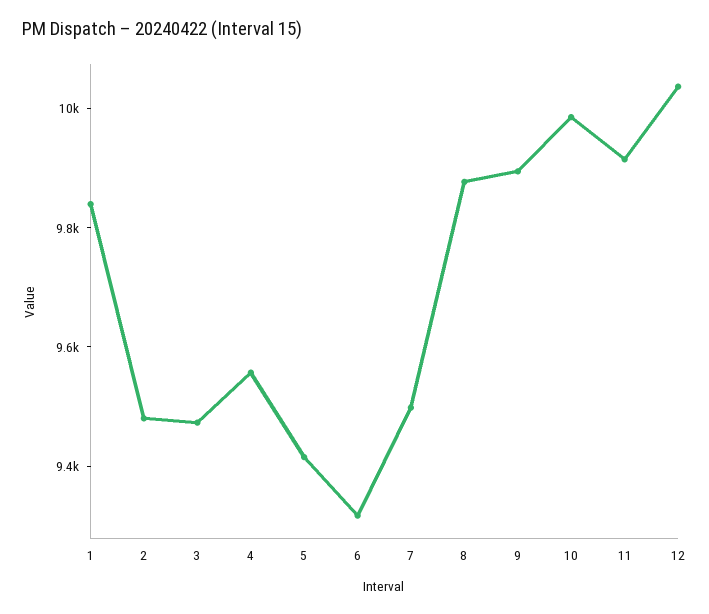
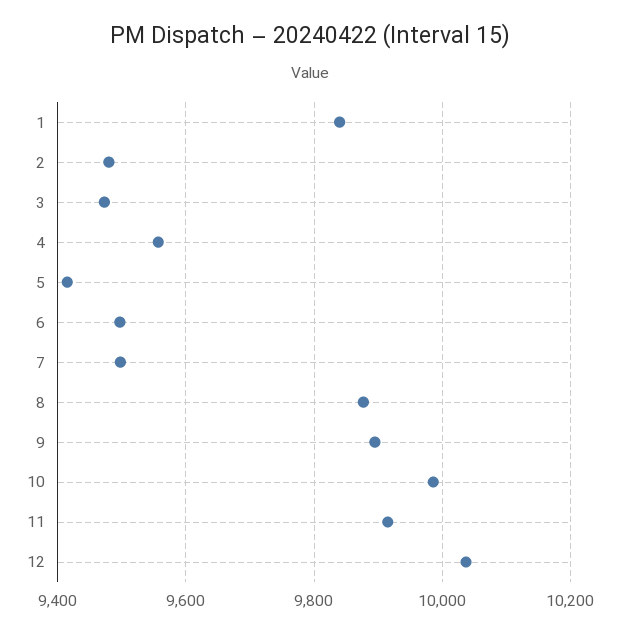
6: 9300 -> 9500

